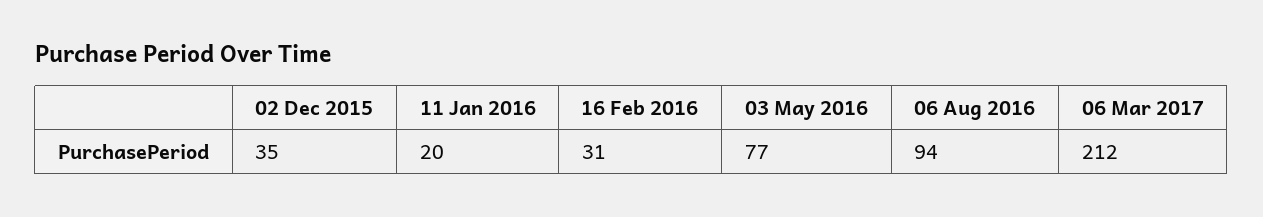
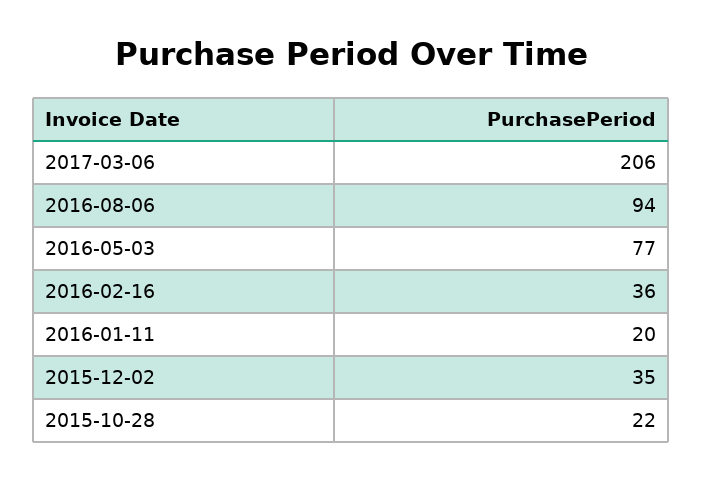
16 Feb 2016: 31 -> 36
06 Mar 2017: 212 -> 206
2015-10-28: none -> 22

